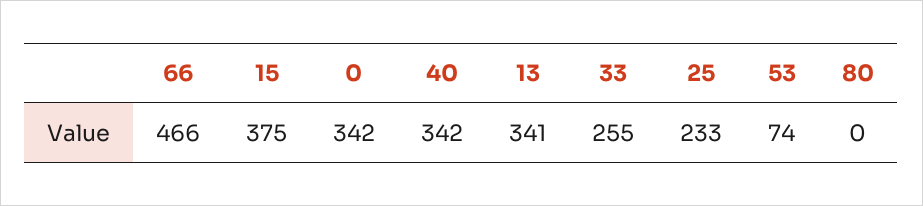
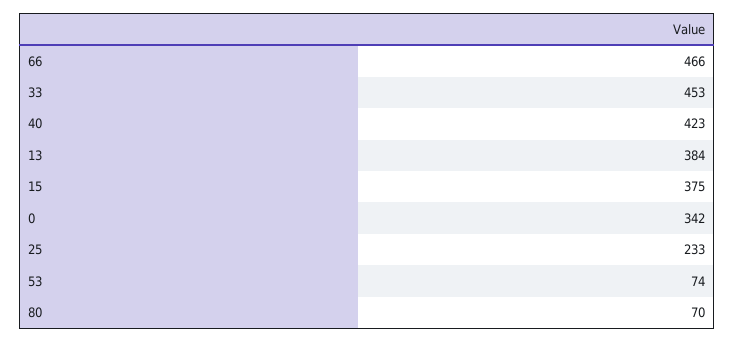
40: 342 -> 423
13: 341 -> 384
33: 255 -> 453
80: 0 -> 70

